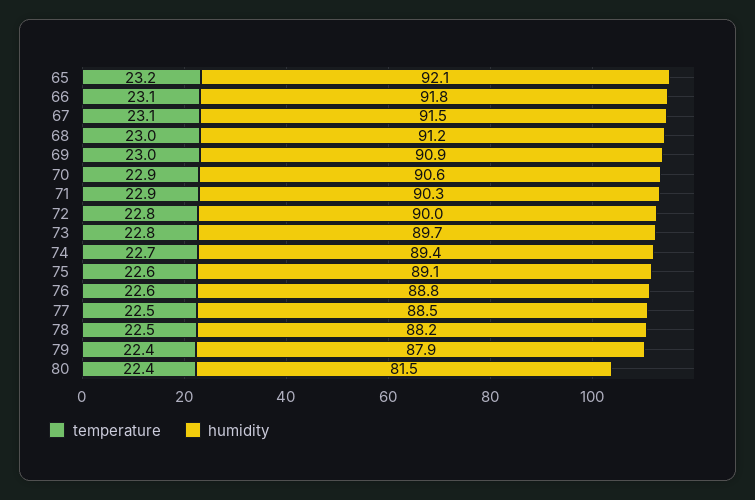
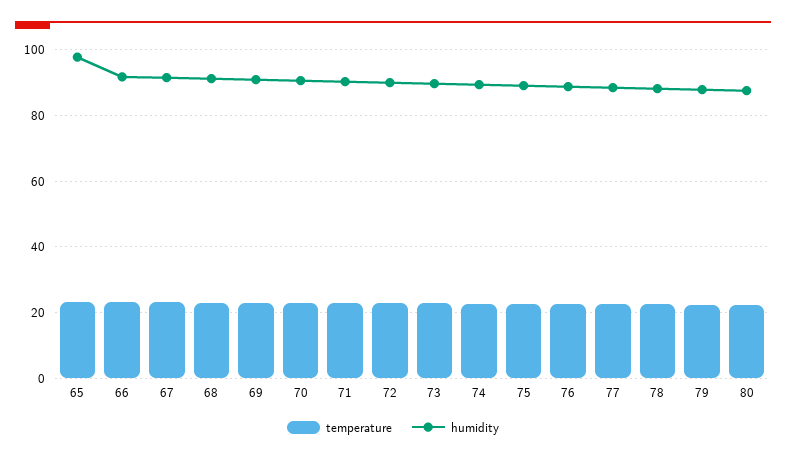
humidity, 65: 92.1 -> 98
humidity, 80: 81.5 -> 88

